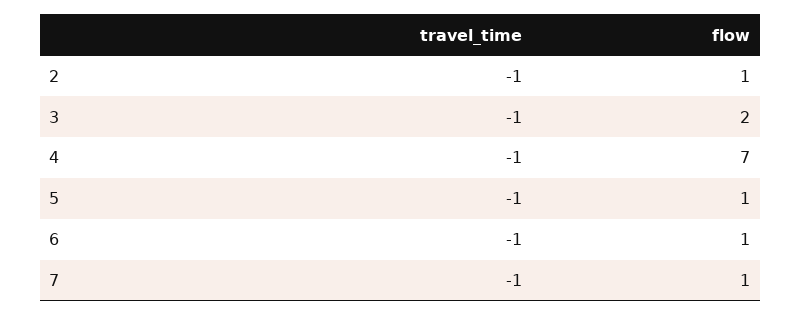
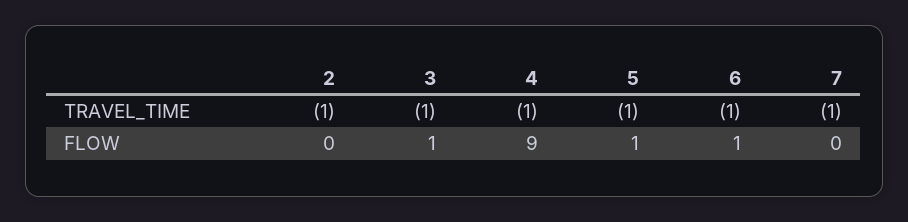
flow, 2: 1 -> 0
flow, 3: 2 -> 1
flow, 4: 7 -> 9
flow, 7: 1 -> 0

